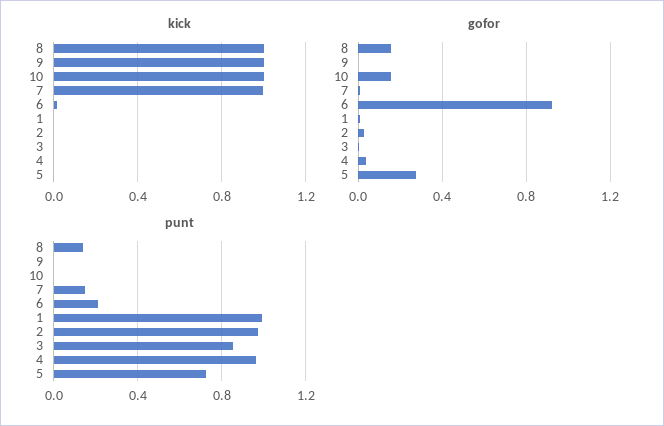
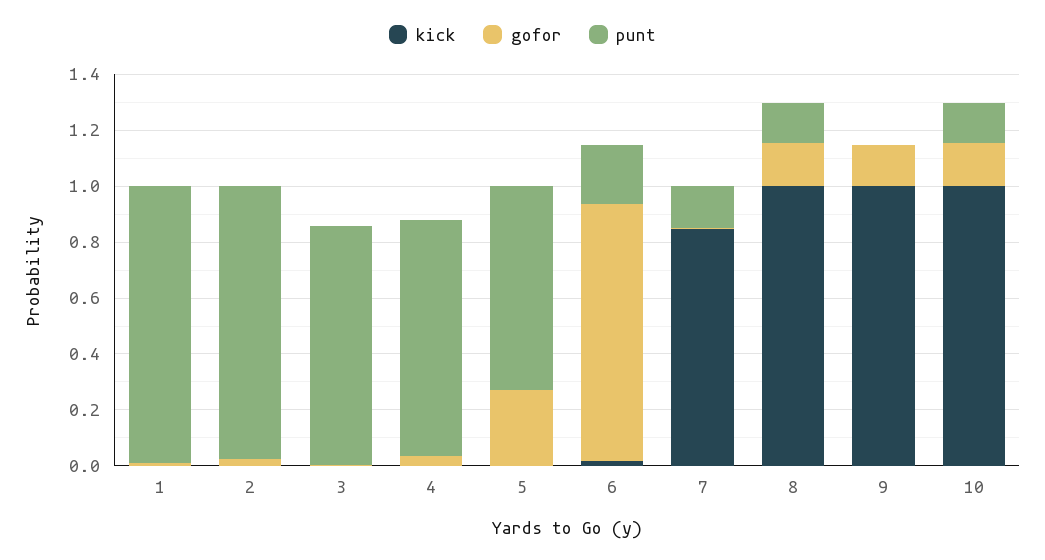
kick, 7: 1 -> 0.85
gofor, 9: 0 -> 0.15
punt, 10: 0 -> 0.15
punt, 4: 0.95 -> 0.85

